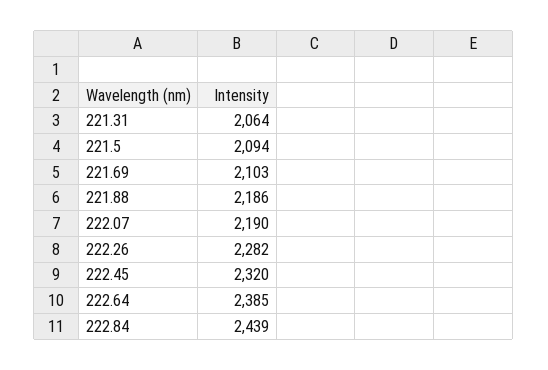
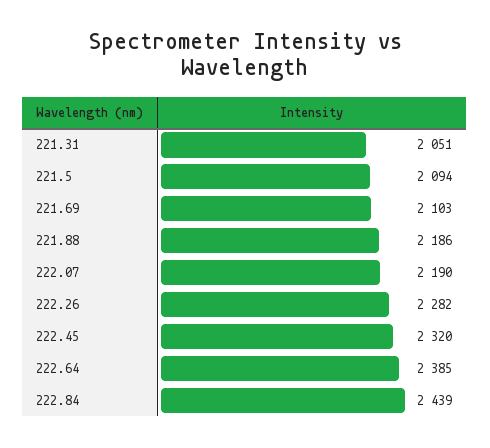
221.31: 2064 -> 2051

